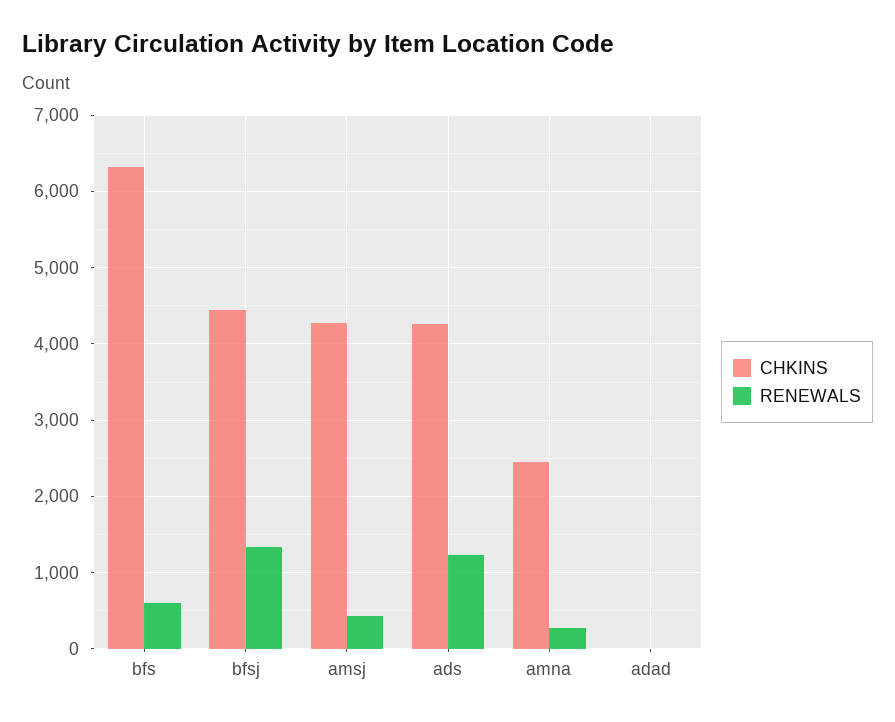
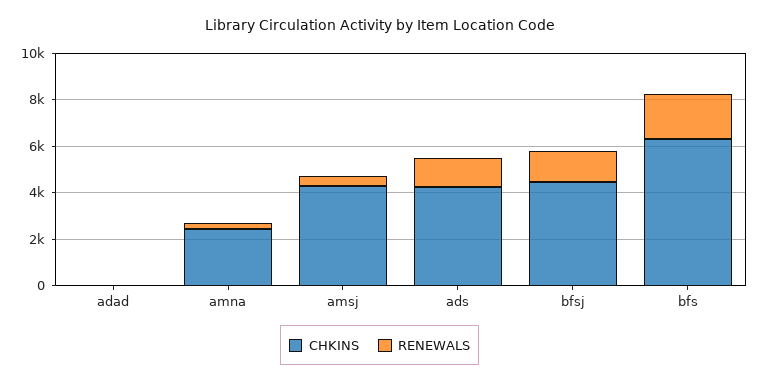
RENEWALS, bfs: 600 -> 2000

